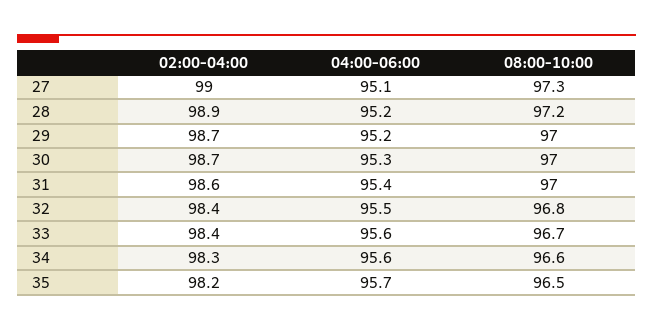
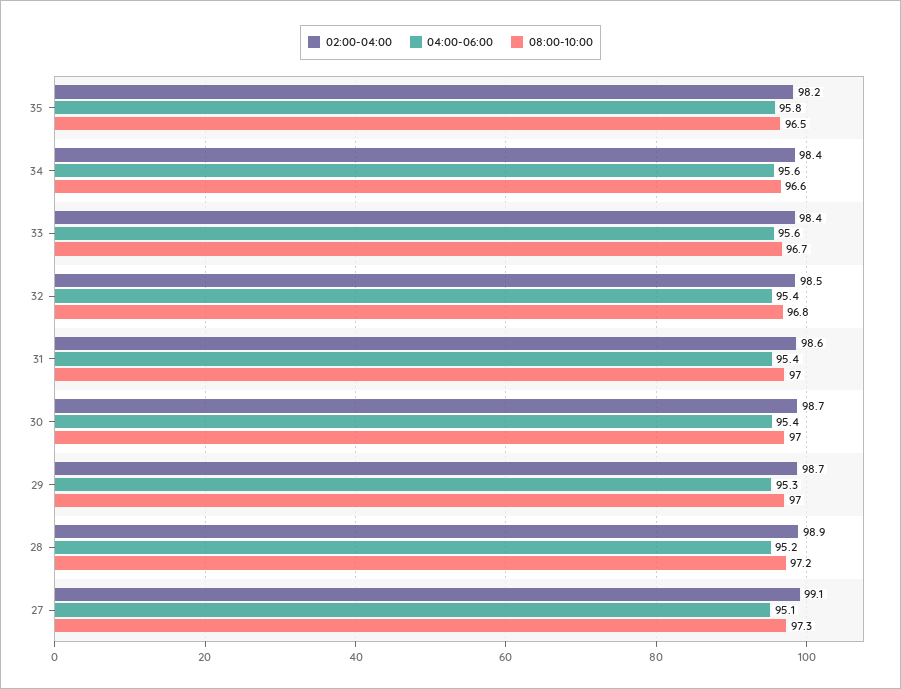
02:00-04:00, 27: 99 -> 99.1
04:00-06:00, 29: 95.2 -> 95.3
04:00-06:00, 30: 95.3 -> 95.4
02:00-04:00, 32: 98.4 -> 98.5
04:00-06:00, 32: 95.5 -> 95.4
02:00-04:00, 34: 98.3 -> 98.4
04:00-06:00, 35: 95.7 -> 95.8

